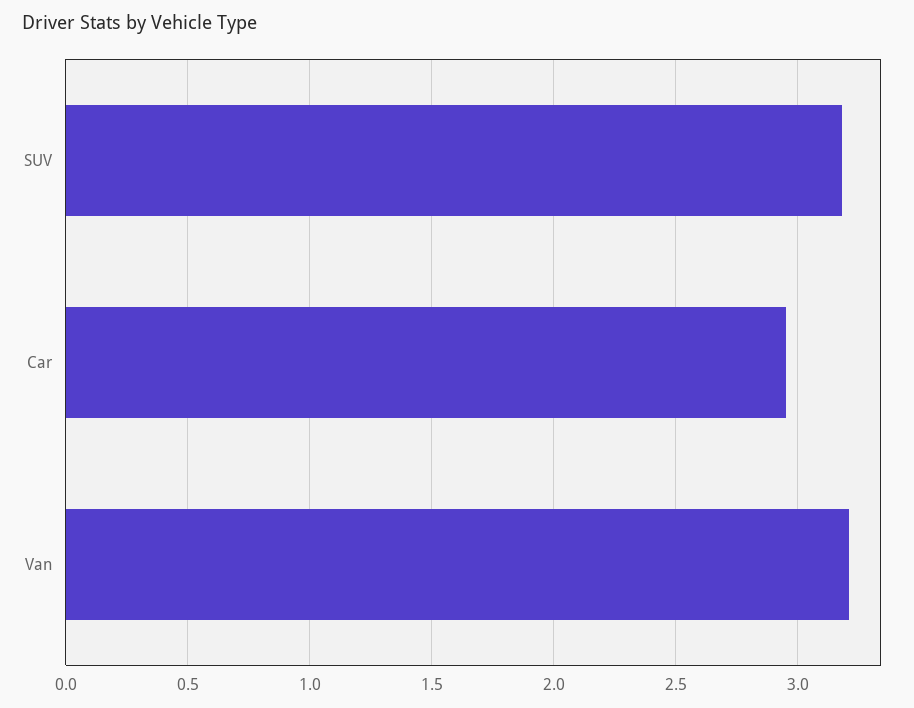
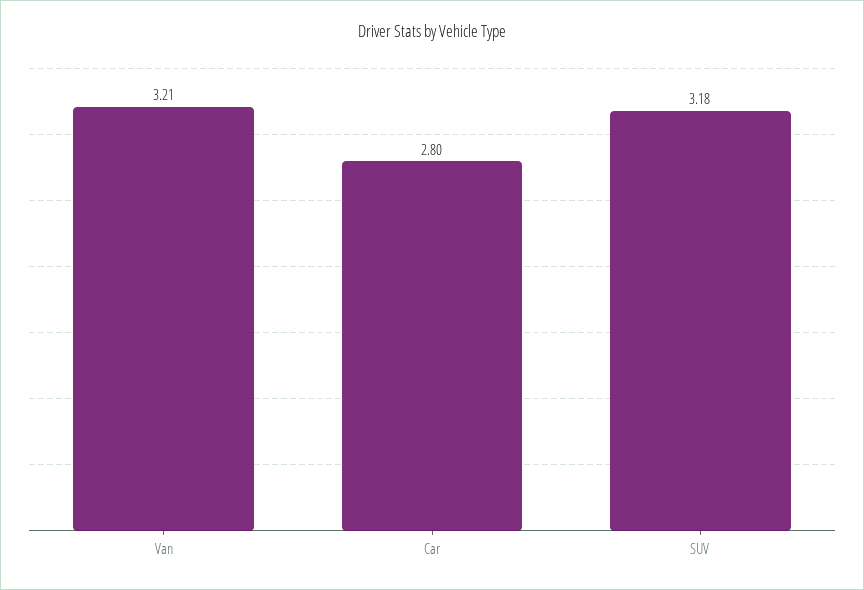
Car: 2.95 -> 2.8

